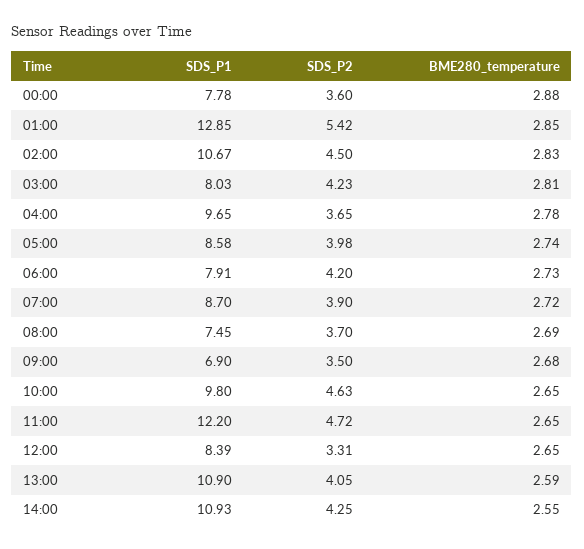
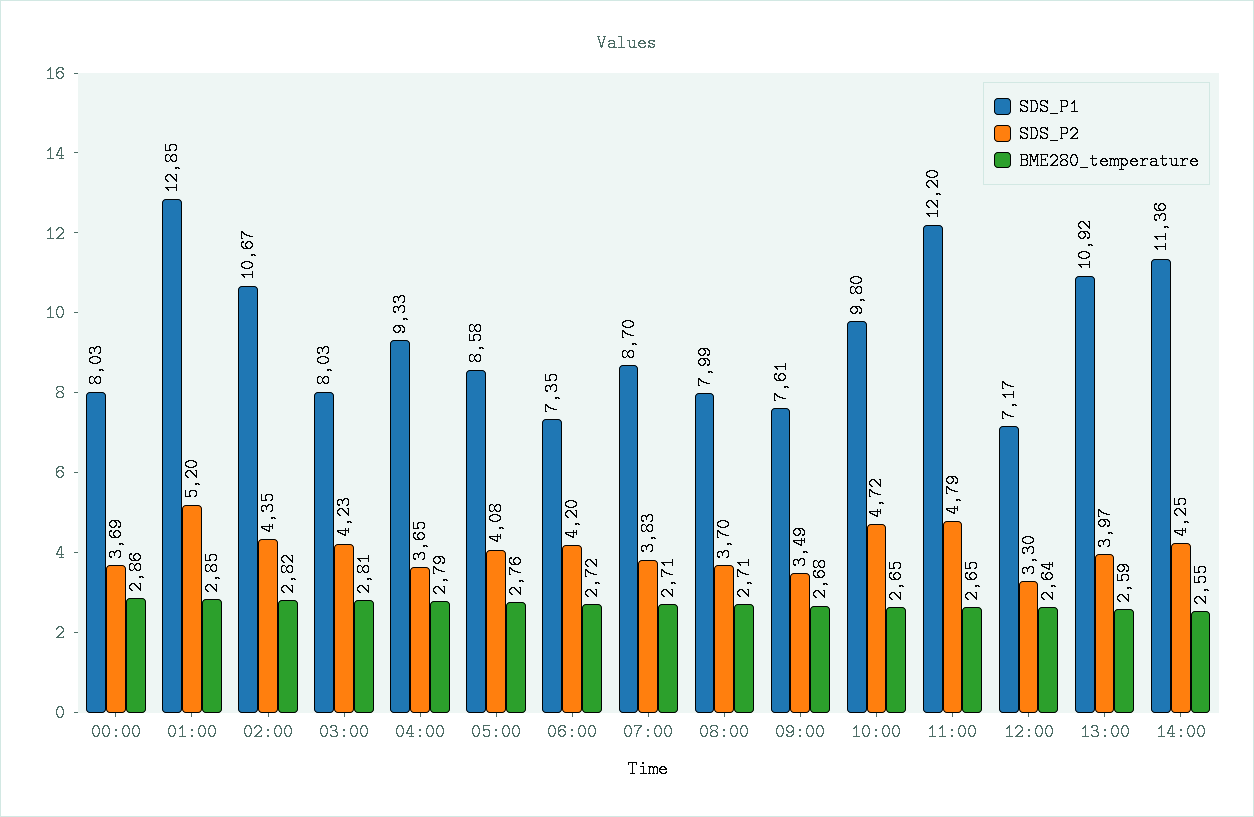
SDS_P1, 00:00: 7.78 -> 8.03
SDS_P2, 00:00: 3.6 -> 3.69
BME280_temperature, 00:00: 2.88 -> 2.86
SDS_P2, 01:00: 5.42 -> 5.2
SDS_P2, 02:00: 4.5 -> 4.35
BME280_temperature, 02:00: 2.83 -> 2.82
SDS_P1, 04:00: 9.65 -> 9.33
BME280_temperature, 04:00: 2.78 -> 2.79
SDS_P2, 05:00: 3.98 -> 4.08
BME280_temperature, 05:00: 2.74 -> 2.76
SDS_P1, 06:00: 7.91 -> 7.35
BME280_temperature, 06:00: 2.73 -> 2.72
SDS_P2, 07:00: 3.9 -> 3.83
BME280_temperature, 07:00: 2.72 -> 2.71
SDS_P1, 08:00: 7.45 -> 7.99
BME280_temperature, 08:00: 2.69 -> 2.71
SDS_P1, 09:00: 6.9 -> 7.61
SDS_P2, 09:00: 3.5 -> 3.49
SDS_P2, 10:00: 4.63 -> 4.72
SDS_P2, 11:00: 4.72 -> 4.79
SDS_P1, 12:00: 8.39 -> 7.17
SDS_P2, 12:00: 3.31 -> 3.3
BME280_temperature, 12:00: 2.65 -> 2.64
SDS_P1, 13:00: 10.9 -> 10.92
SDS_P2, 13:00: 4.05 -> 3.97
SDS_P1, 14:00: 10.93 -> 11.36

